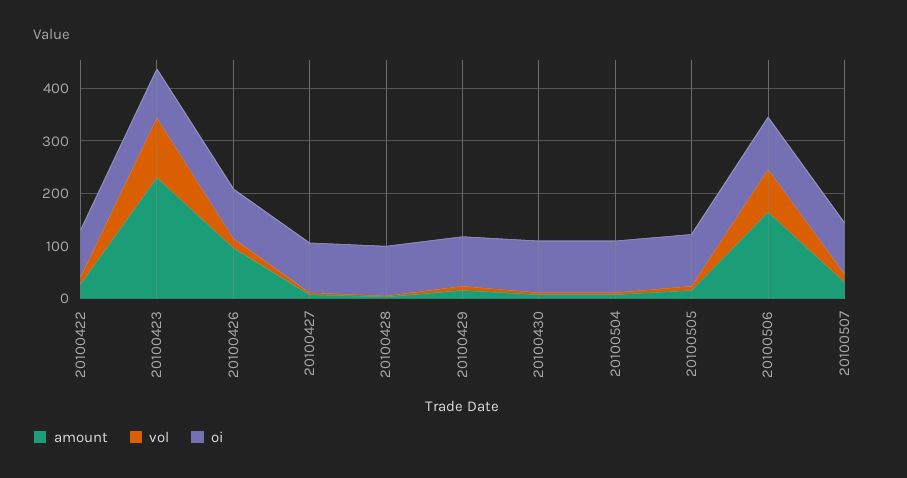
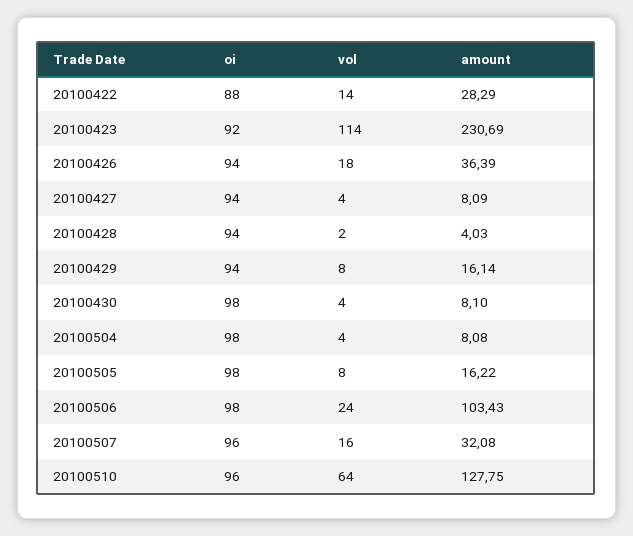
amount, 20100426: 100 -> 36.39
amount, 20100506: 160 -> 103.43
vol, 20100506: 80 -> 24
oi, 20100510: none -> 96
vol, 20100510: none -> 64
amount, 20100510: none -> 127.75

